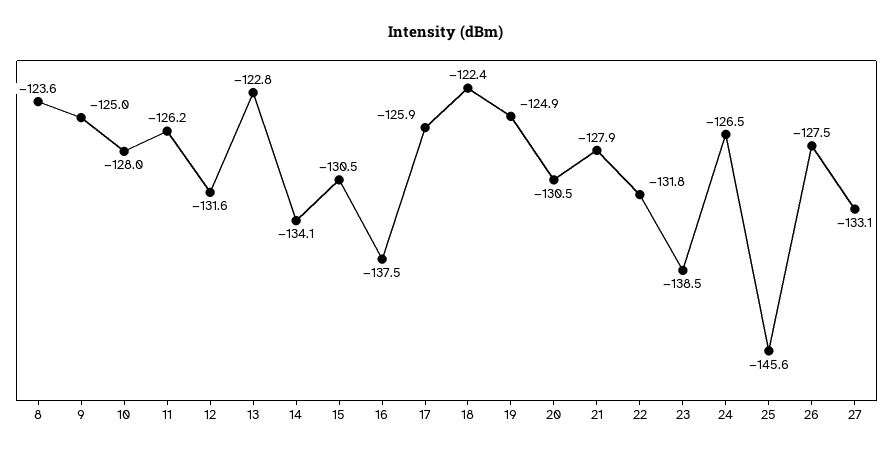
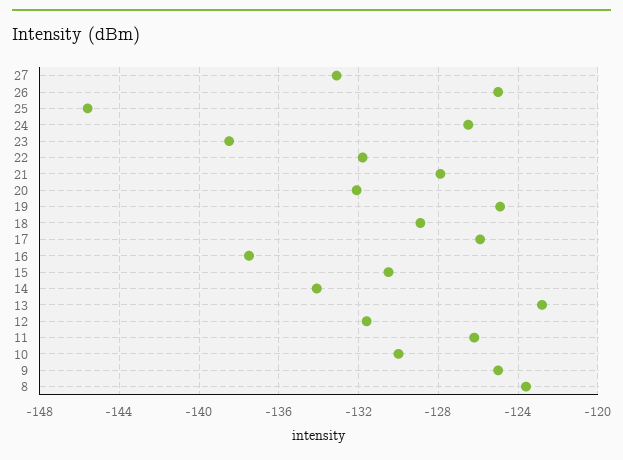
10: -128 -> -130
18: -122.4 -> -129
20: -130.5 -> -132
26: -127.5 -> -125

